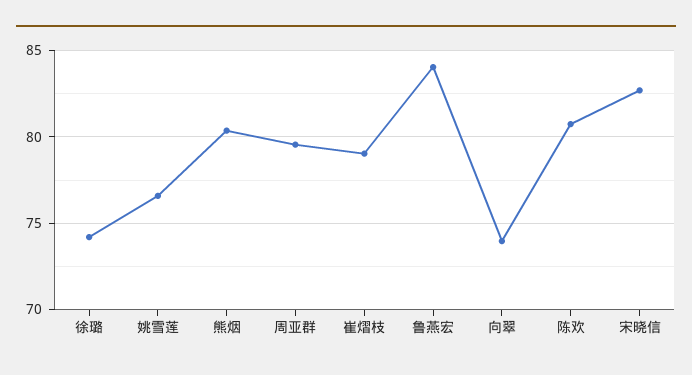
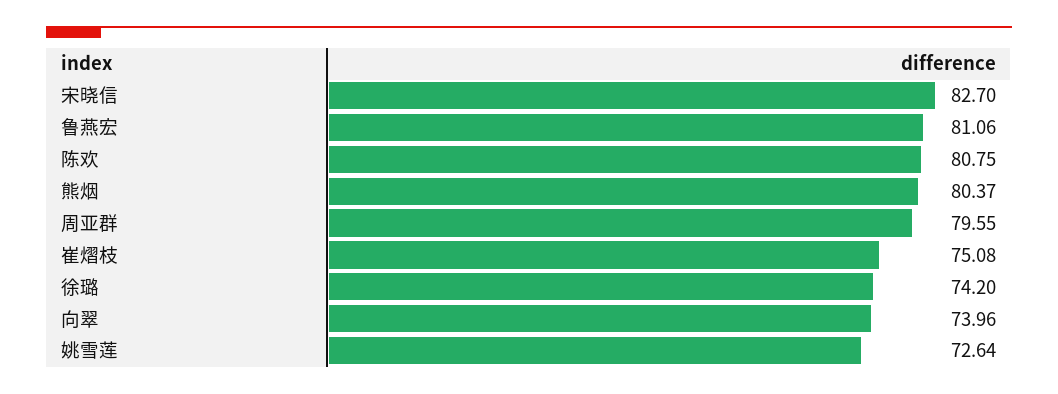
姚雪莲: 76.5 -> 72.64
崔熠枝: 79 -> 75.08
鲁燕宏: 84 -> 81.06

